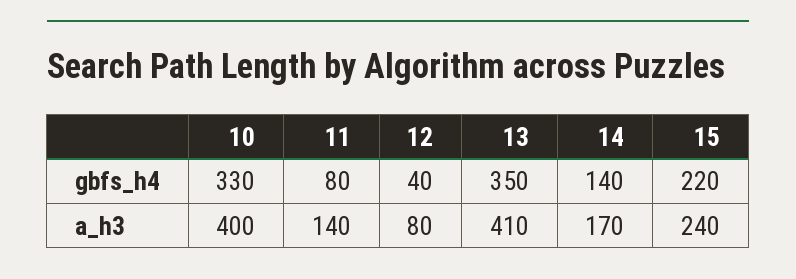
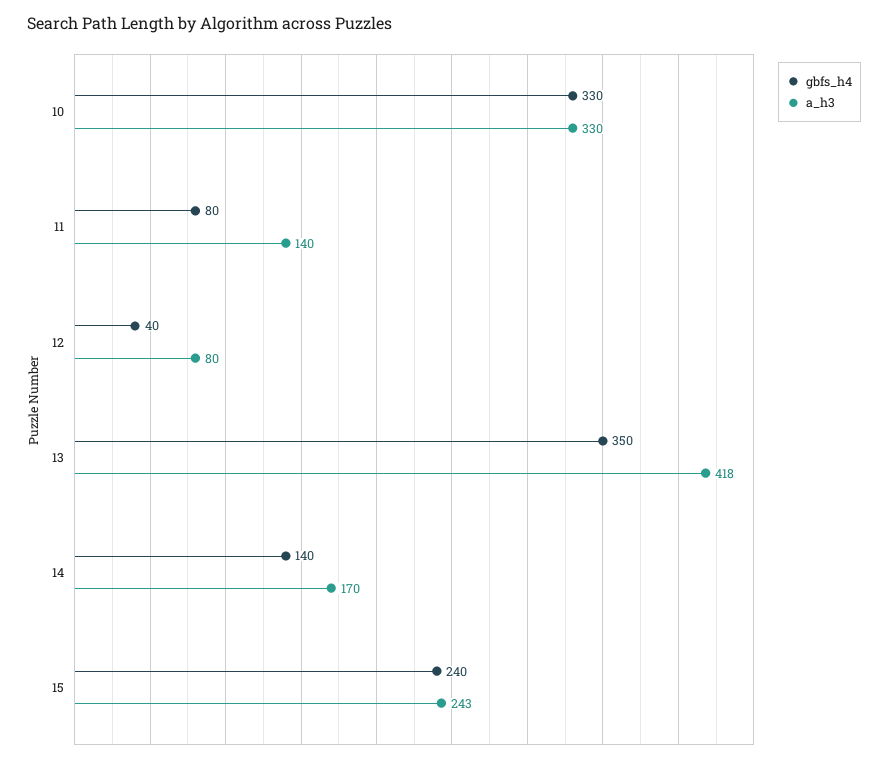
gbfs_h4, 15: 220 -> 240
a_h3, 10: 400 -> 330
a_h3, 13: 410 -> 418
a_h3, 15: 240 -> 243

